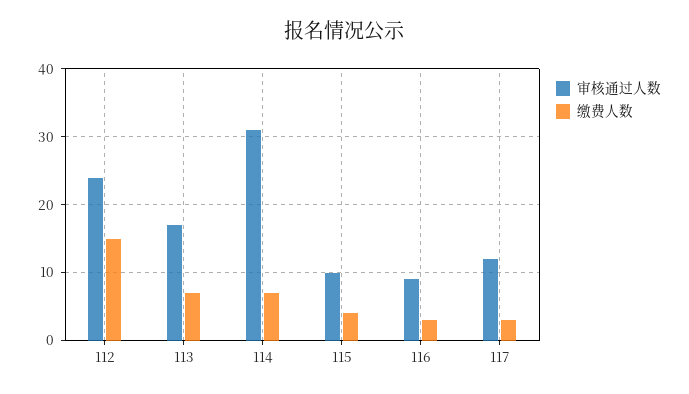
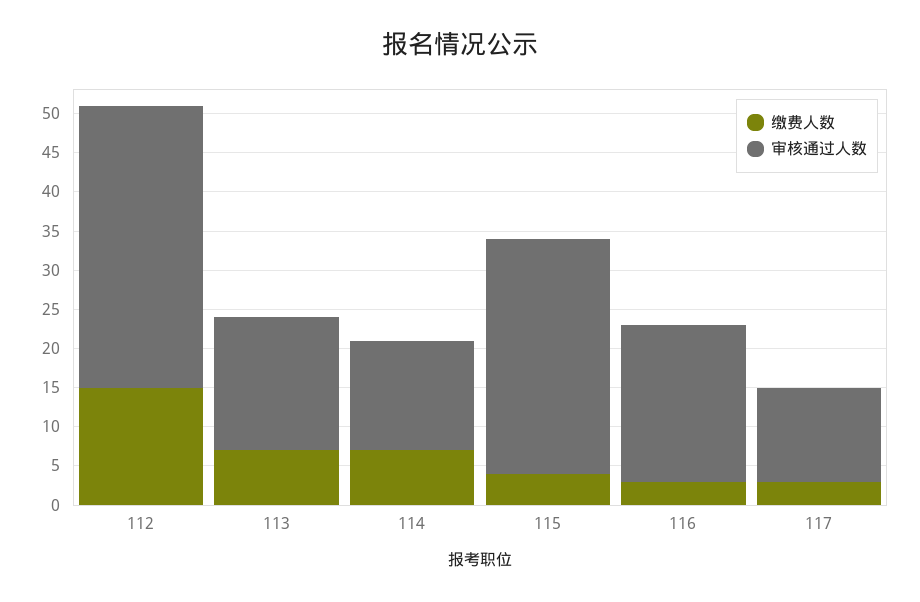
审核通过人数, 112: 24 -> 35
审核通过人数, 114: 31 -> 15
审核通过人数, 115: 10 -> 30
审核通过人数, 116: 9 -> 20

